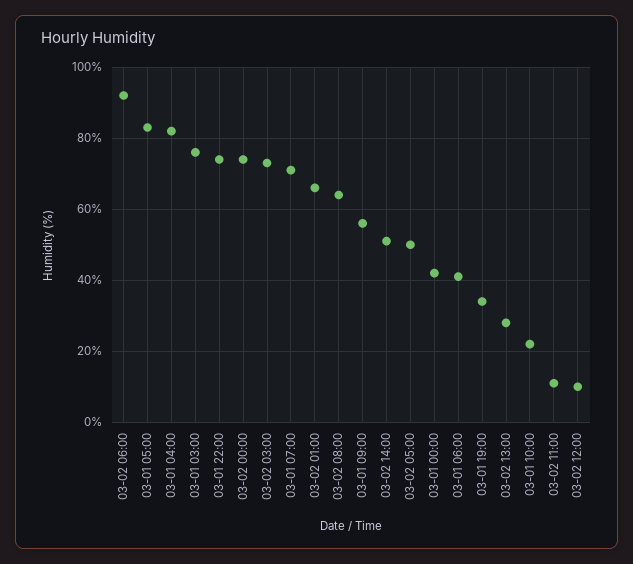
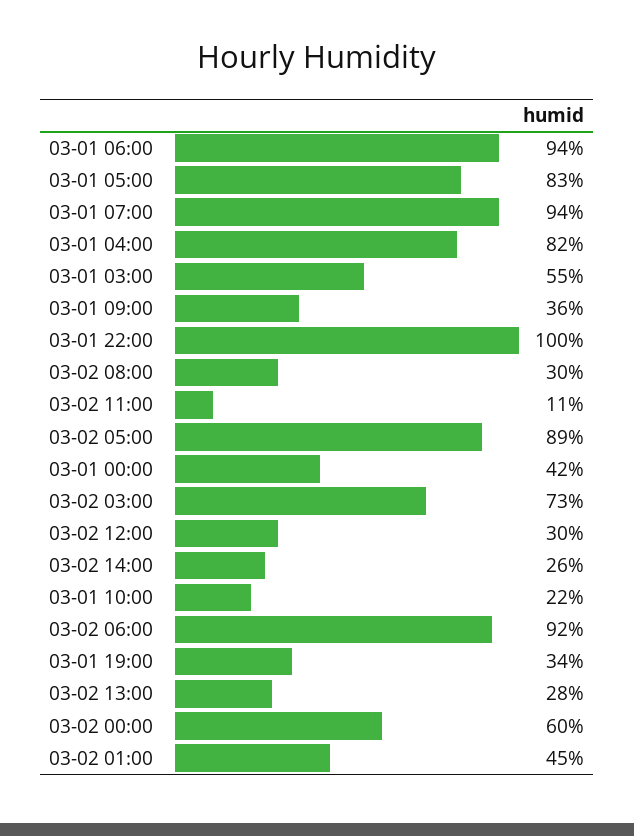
03-01 03:00: 75 -> 55
03-01 22:00: 75 -> 100
03-02 00:00: 75 -> 60
03-01 07:00: 70 -> 94
03-02 01:00: 65 -> 45
03-02 08:00: 65 -> 30
03-01 09:00: 55 -> 36
03-02 14:00: 50 -> 26
03-02 05:00: 50 -> 89
03-01 06:00: 40 -> 94
03-02 12:00: 10 -> 30

